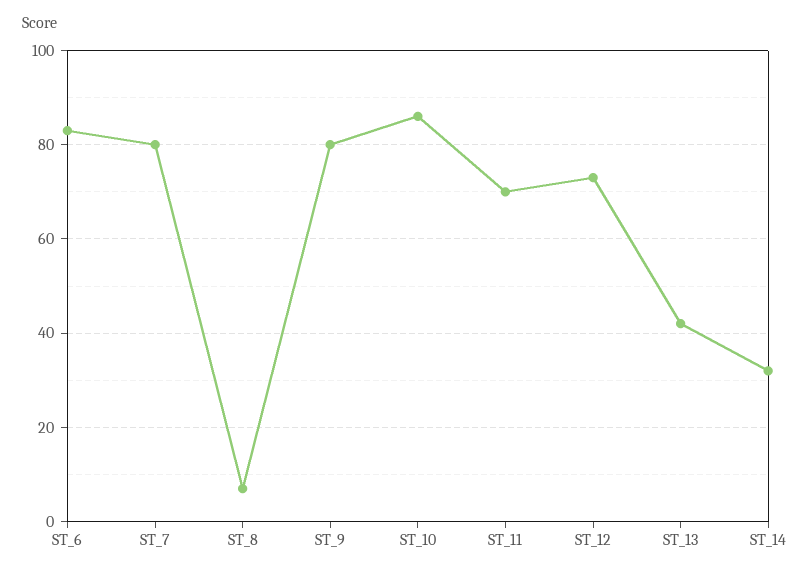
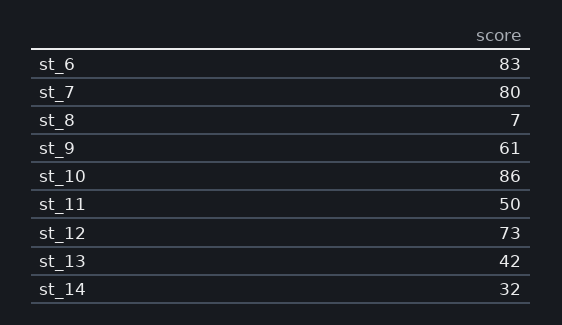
ST_9: 80 -> 61
ST_11: 70 -> 50

